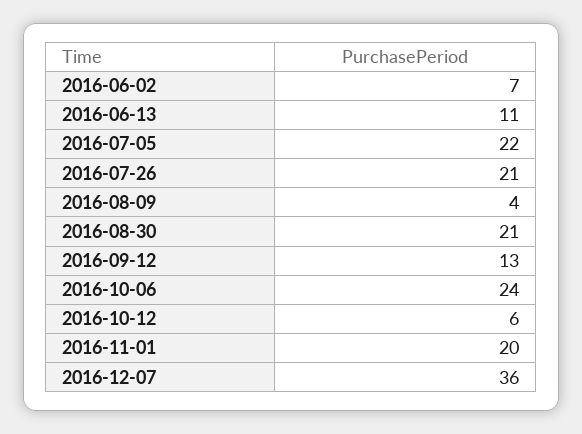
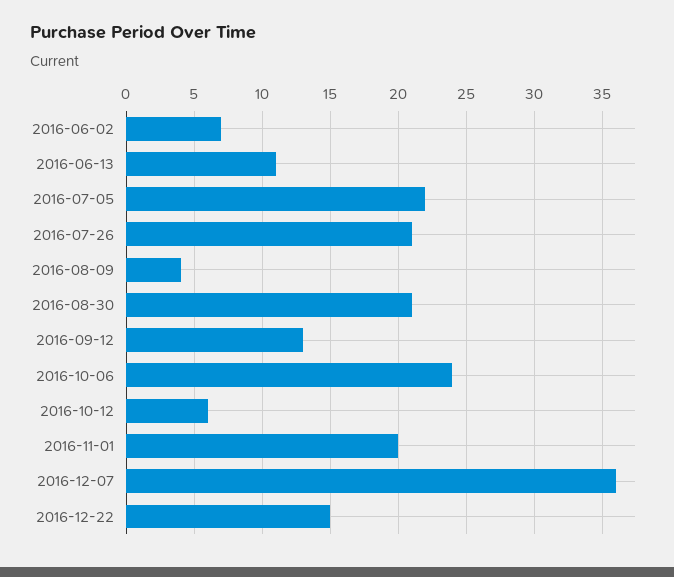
2016-12-22: none -> 15

